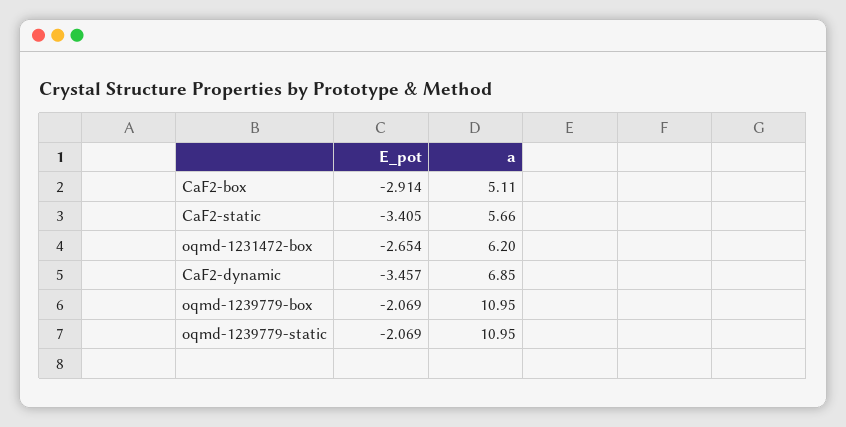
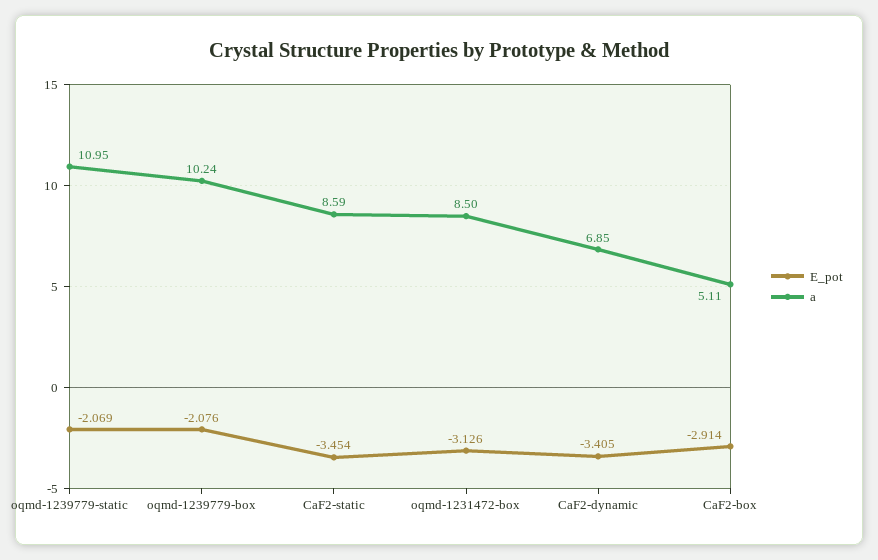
E_pot, CaF2-static: -3.405 -> -3.454
a, CaF2-static: 5.66 -> 8.59
E_pot, oqmd-1231472-box: -2.654 -> -3.126
a, oqmd-1231472-box: 6.2 -> 8.5
E_pot, CaF2-dynamic: -3.457 -> -3.405
E_pot, oqmd-1239779-box: -2.069 -> -2.076
a, oqmd-1239779-box: 10.95 -> 10.24

